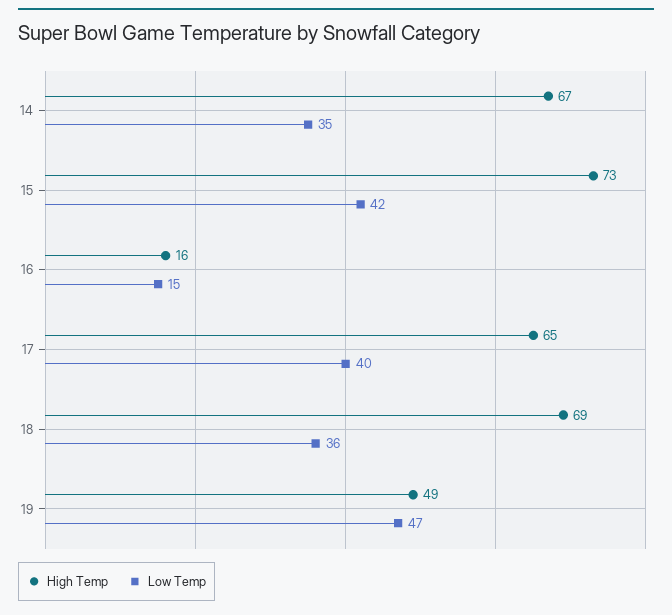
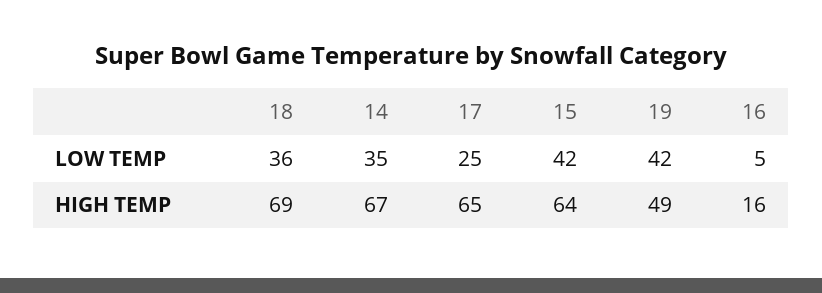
High Temp, 15: 73 -> 64
Low Temp, 16: 15 -> 5
Low Temp, 17: 40 -> 25
Low Temp, 19: 47 -> 42

